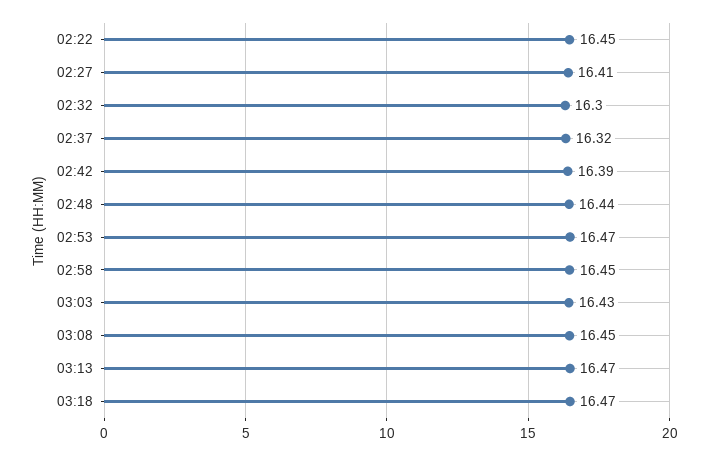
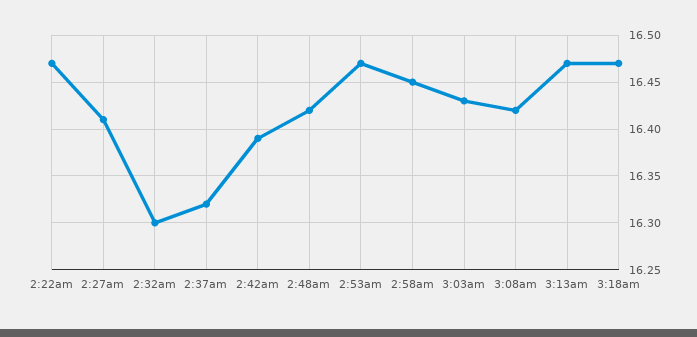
02:22: 16.45 -> 16.47
02:48: 16.44 -> 16.42
03:08: 16.45 -> 16.42

